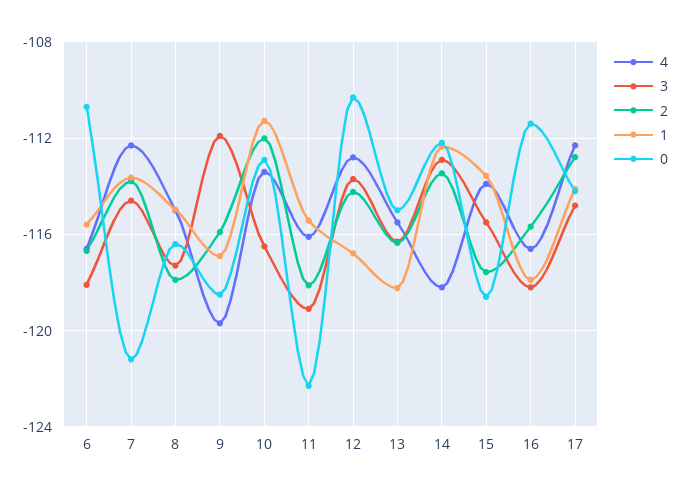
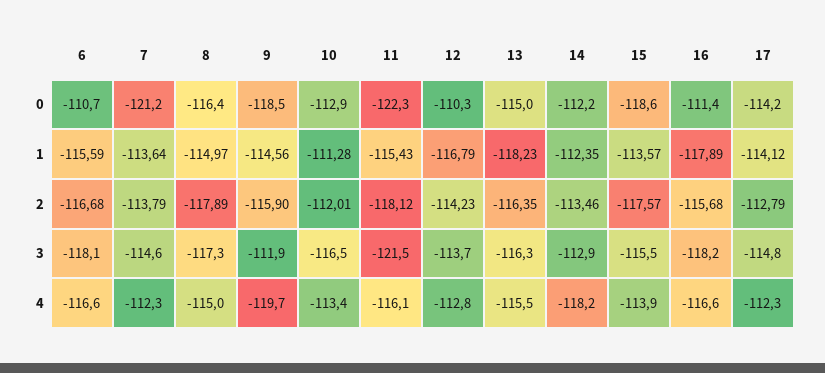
1, 9: -117 -> -114.56
3, 11: -119 -> -121.5

